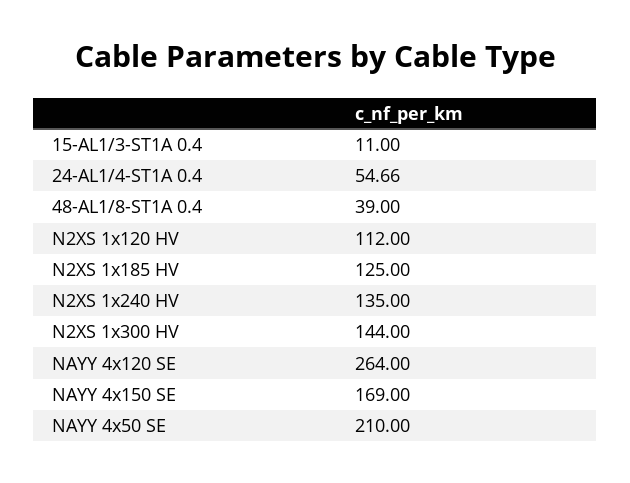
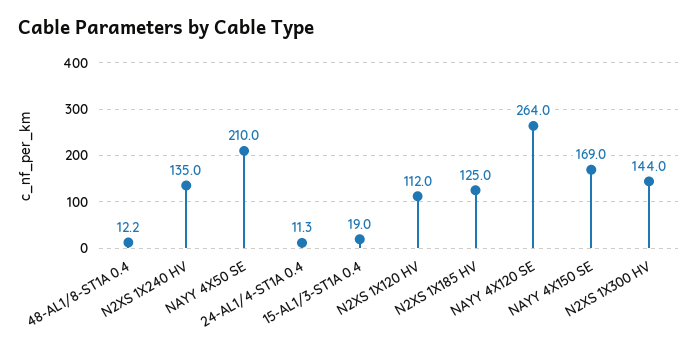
15-AL1/3-ST1A 0.4: 11 -> 19
24-AL1/4-ST1A 0.4: 54.66 -> 11.3
48-AL1/8-ST1A 0.4: 39 -> 12.2

